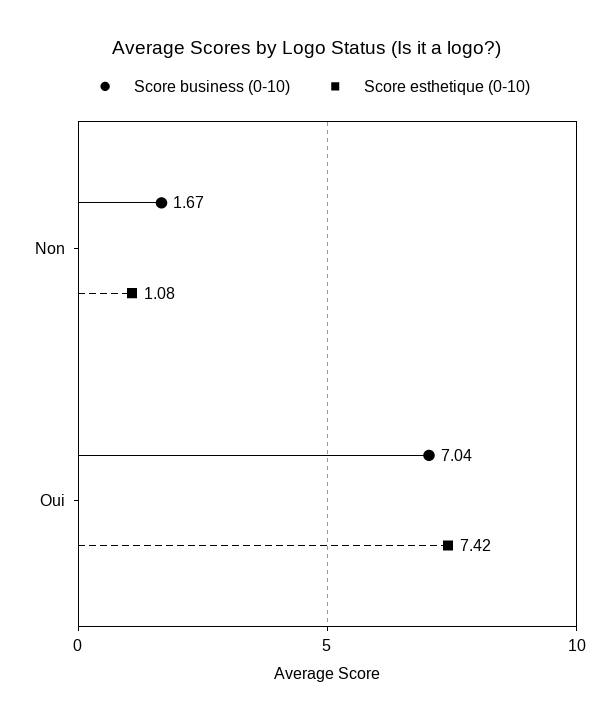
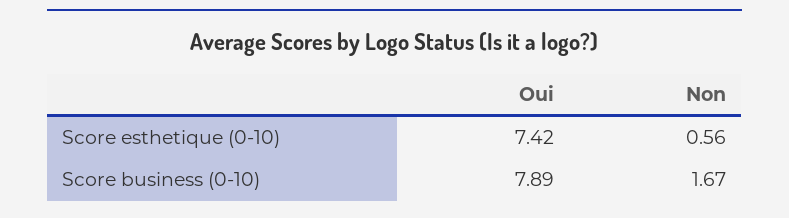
Score esthetique (0-10), Non: 1.08 -> 0.56
Score business (0-10), Oui: 7.04 -> 7.89

